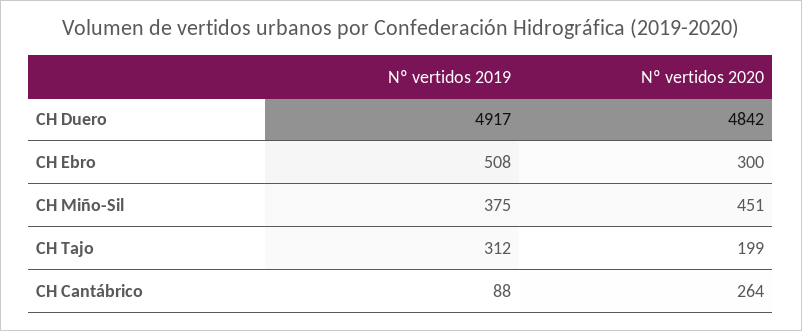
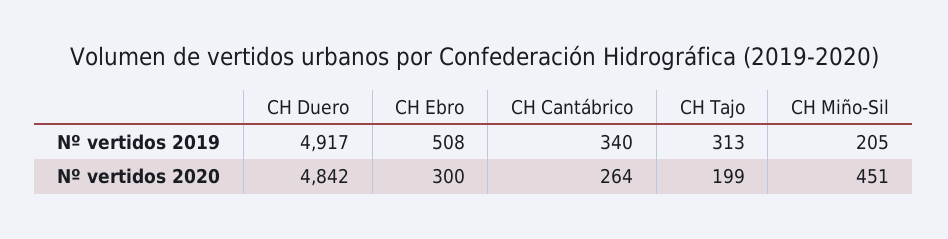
Nº vertidos 2019, CH Miño-Sil: 375 -> 205
Nº vertidos 2019, CH Tajo: 312 -> 313
Nº vertidos 2019, CH Cantábrico: 88 -> 340

